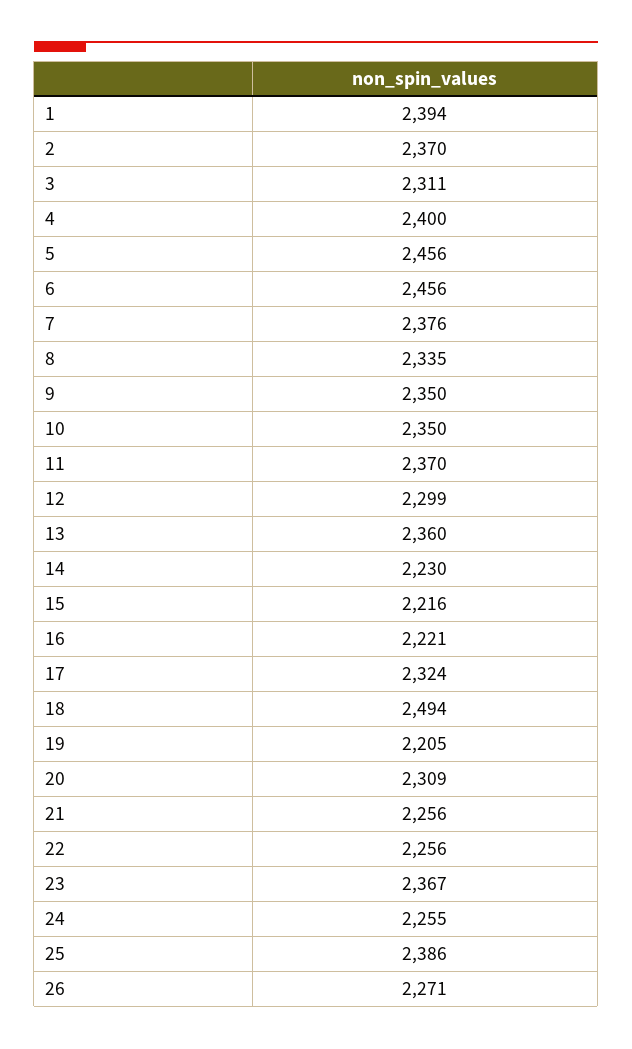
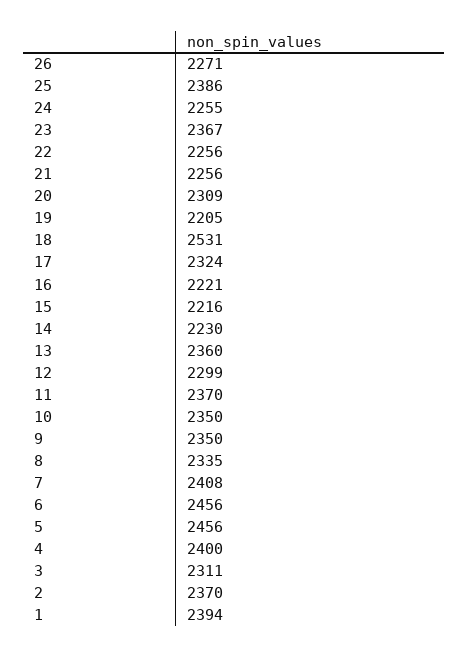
7: 2376 -> 2408
18: 2494 -> 2531

